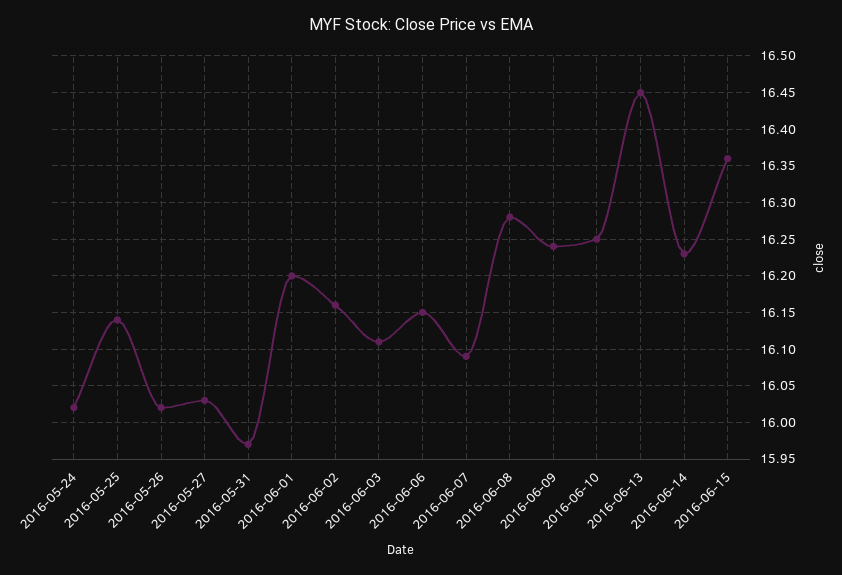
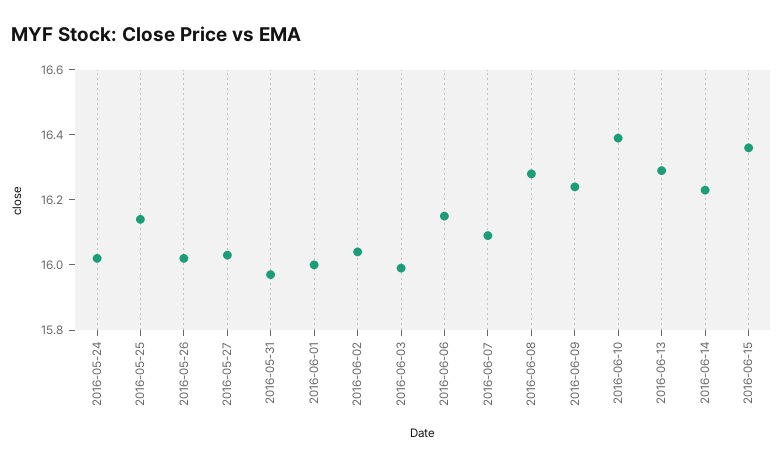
2016-06-01: 16.2 -> 16
2016-06-02: 16.16 -> 16.05
2016-06-03: 16.11 -> 16
2016-06-10: 16.25 -> 16.4
2016-06-13: 16.45 -> 16.3

